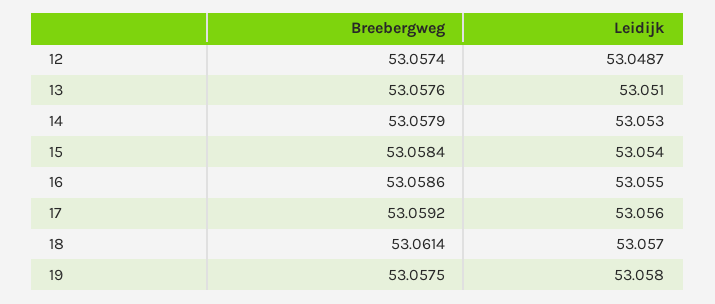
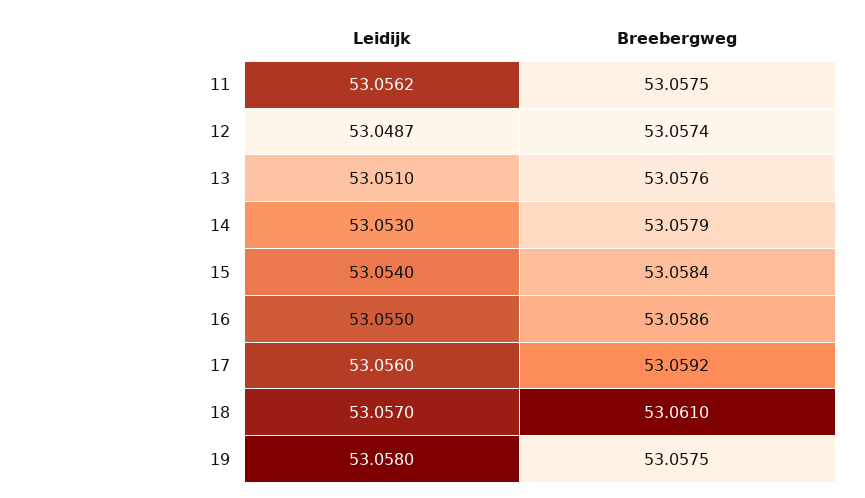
Breebergweg, 18: 53.0614 -> 53.061
Leidijk, 11: none -> 53.0562
Breebergweg, 11: none -> 53.0575

